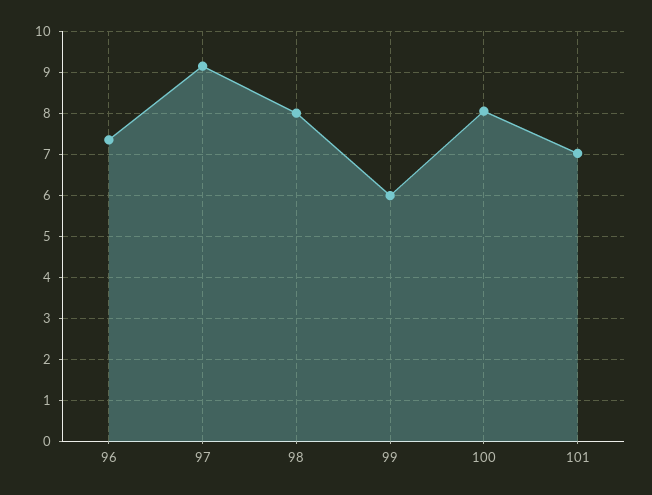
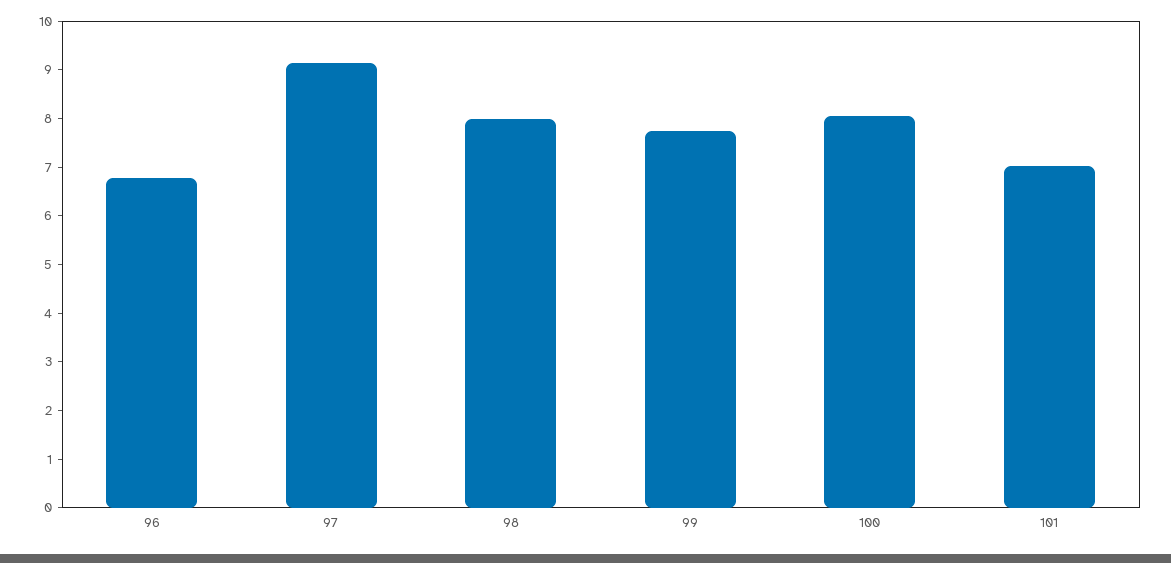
96: 7.4 -> 6.8
99: 6 -> 7.8

